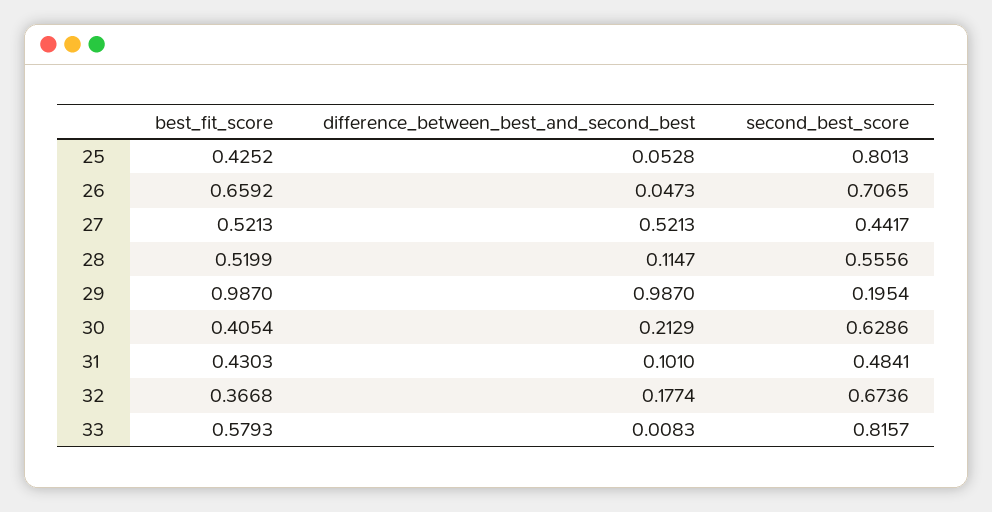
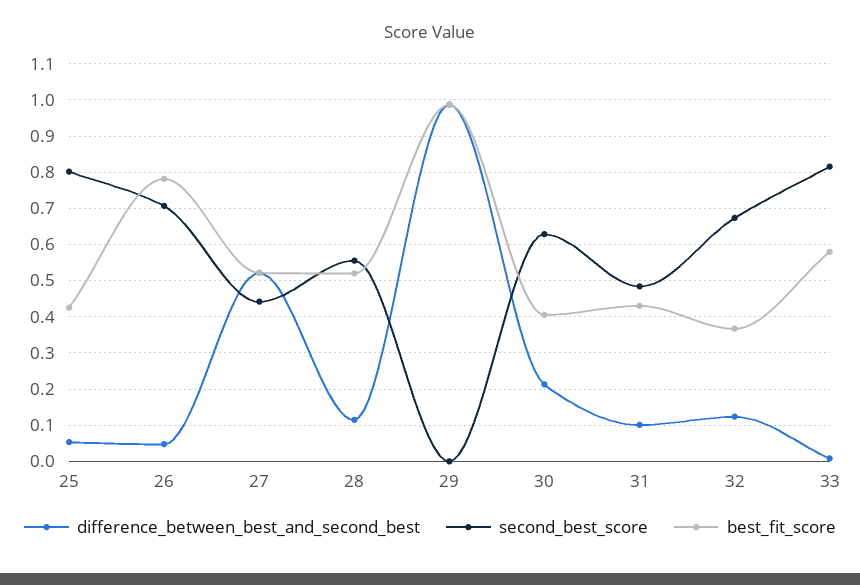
best_fit_score, 26: 0.6592 -> 0.78
second_best_score, 29: 0.1954 -> 0
difference_between_best_and_second_best, 32: 0.1774 -> 0.12

